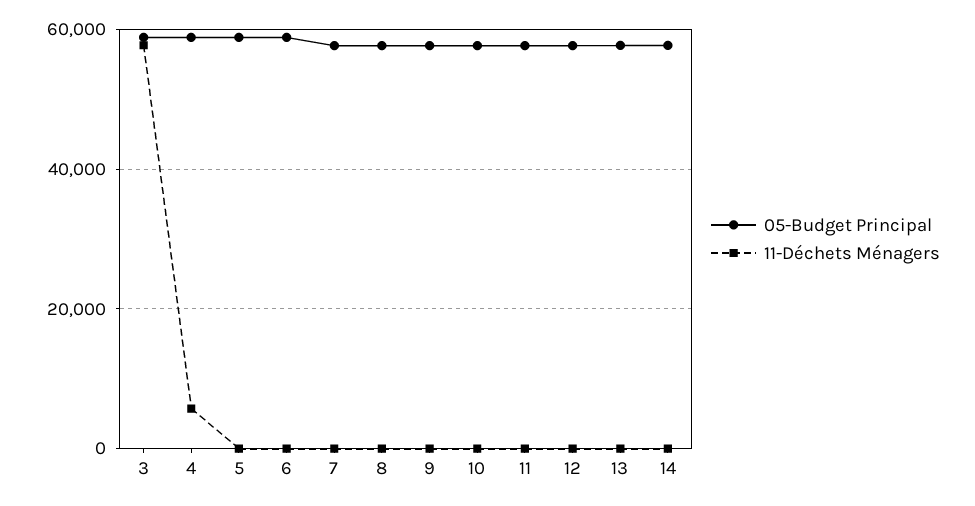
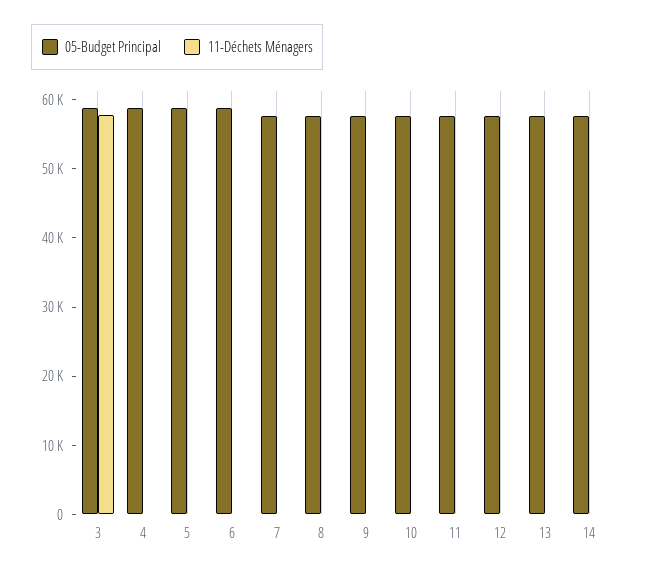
11-Déchets Ménagers, 4: 6000 -> 0

